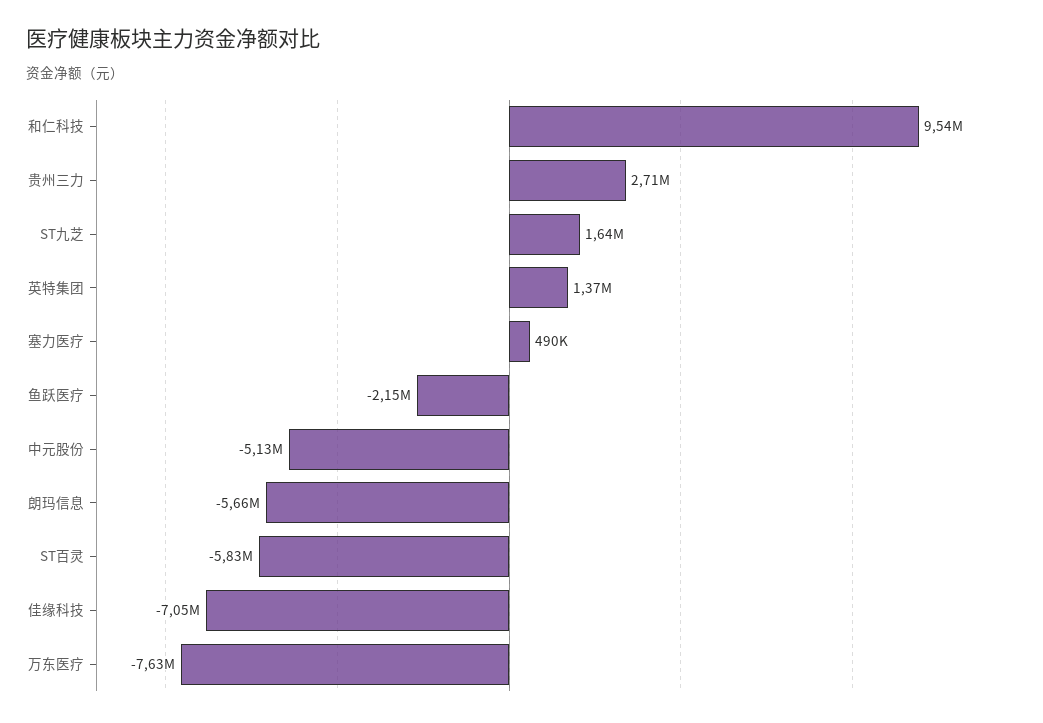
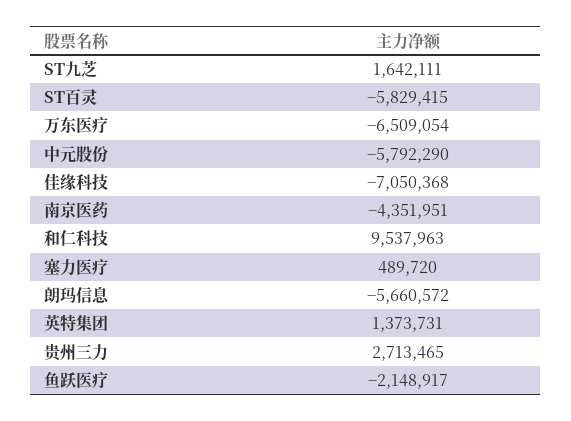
中元股份: -5130000 -> -5792290
万东医疗: -7630000 -> -6509054
南京医药: none -> -4351951

